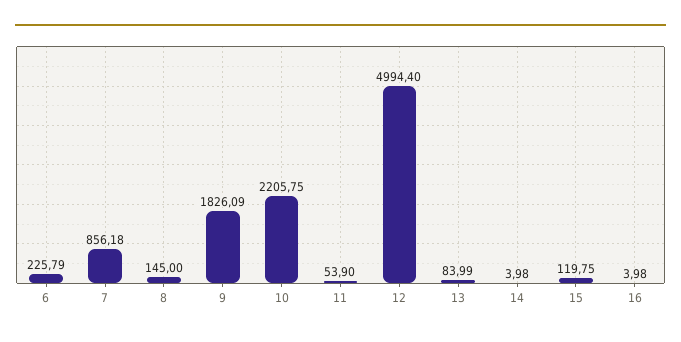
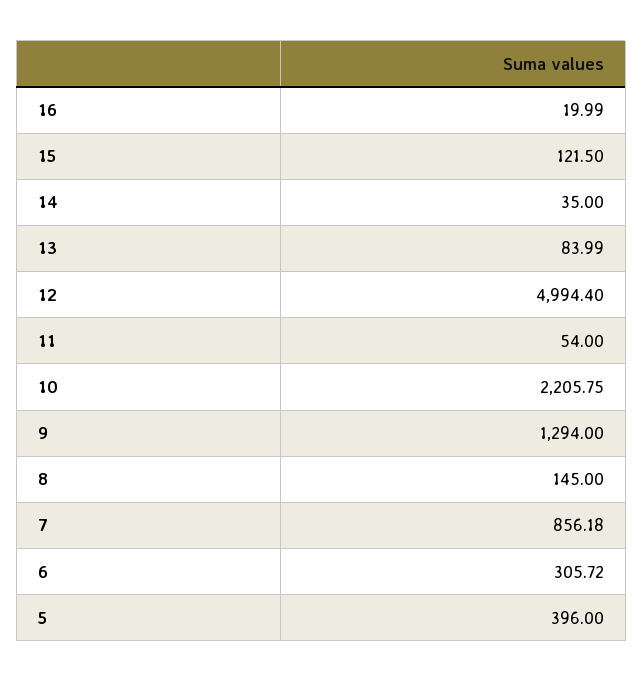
6: 225.79 -> 305.72
9: 1826.09 -> 1294
11: 53.9 -> 54
14: 3.98 -> 35
15: 119.75 -> 121.5
16: 3.98 -> 19.99
5: none -> 396

